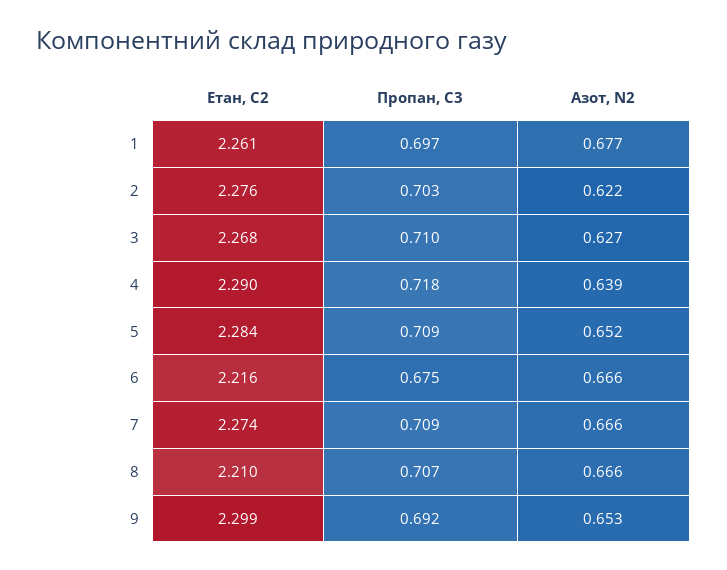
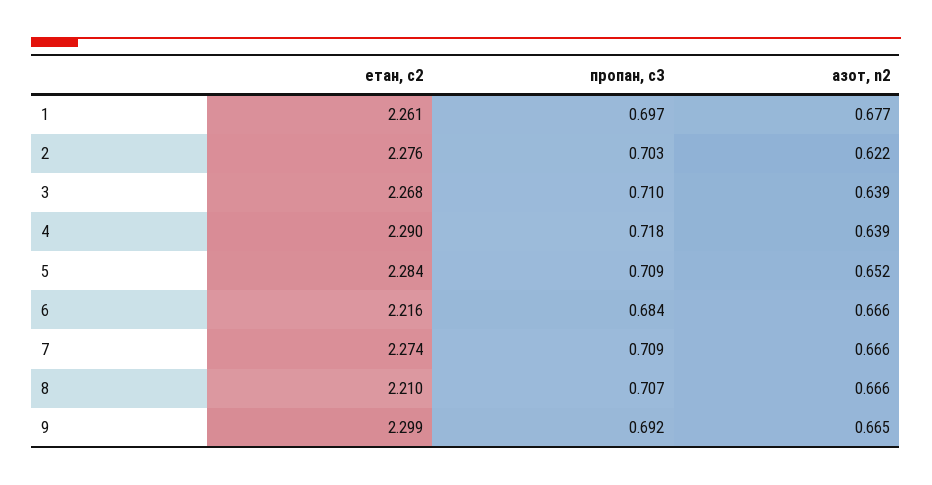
Азот, N2, 3: 0.627 -> 0.639
Пропан, С3, 6: 0.675 -> 0.684
Азот, N2, 9: 0.653 -> 0.665

